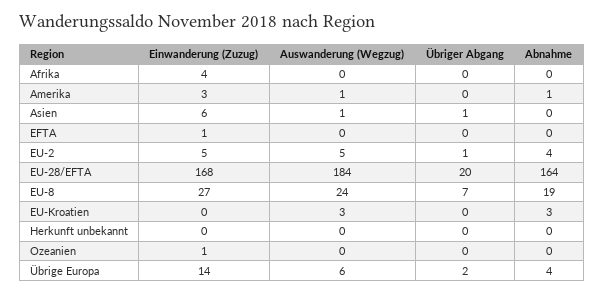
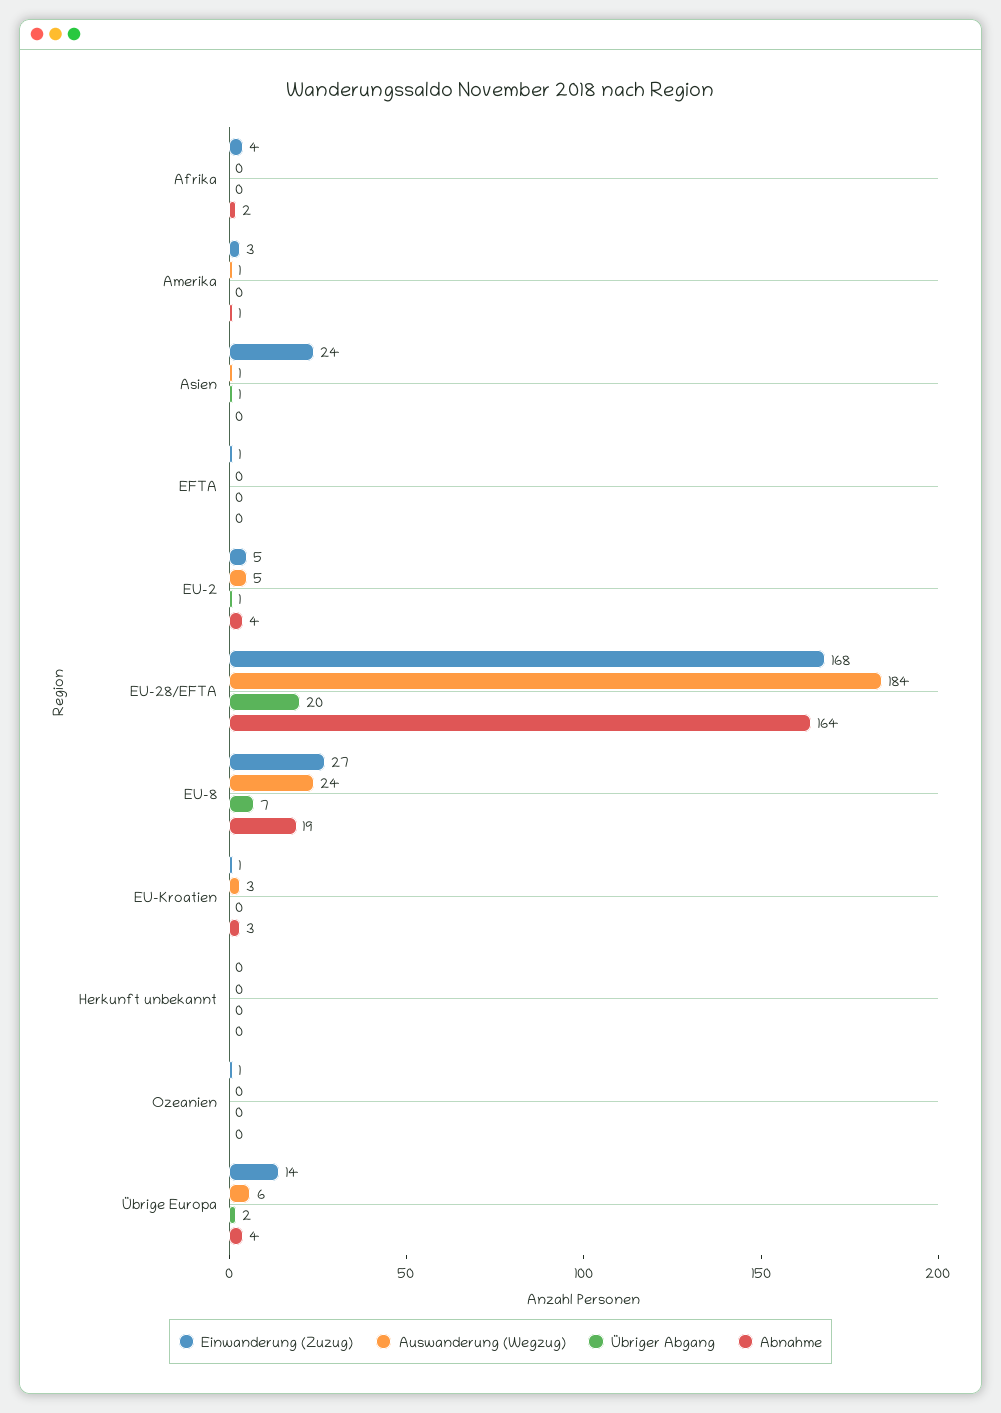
Abnahme, Afrika: 0 -> 2
Einwanderung (Zuzug), Asien: 6 -> 24
Einwanderung (Zuzug), EU-Kroatien: 0 -> 1

